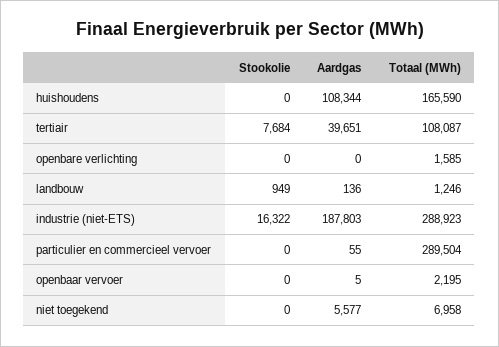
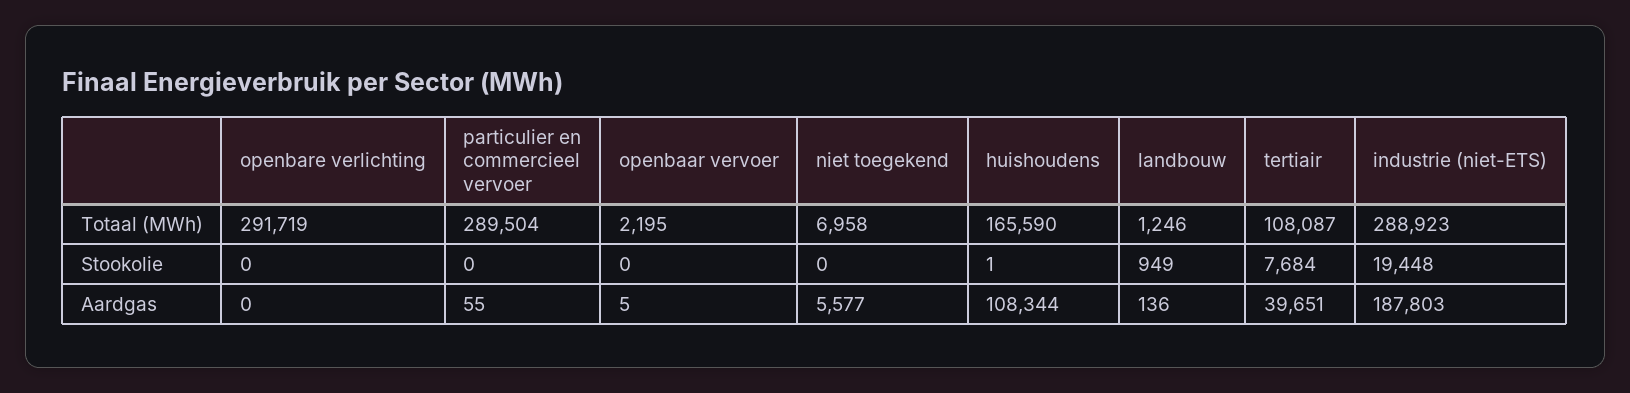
Stookolie, huishoudens: 0 -> 1
Totaal (MWh), openbare verlichting: 1585 -> 291719
Stookolie, industrie (niet-ETS): 16322 -> 19448

